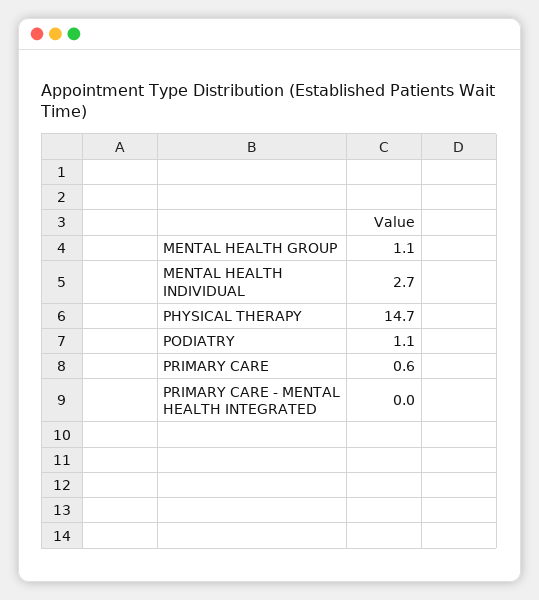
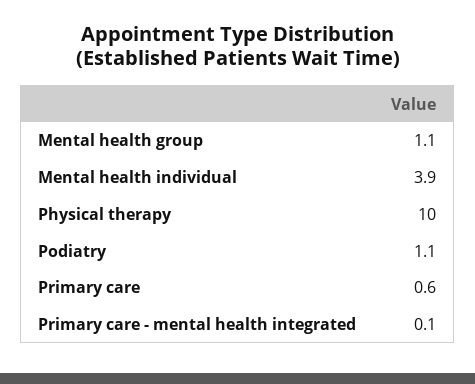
MENTAL HEALTH INDIVIDUAL: 2.7 -> 3.9
PHYSICAL THERAPY: 14.7 -> 10
PRIMARY CARE - MENTAL HEALTH INTEGRATED: 0 -> 0.1

